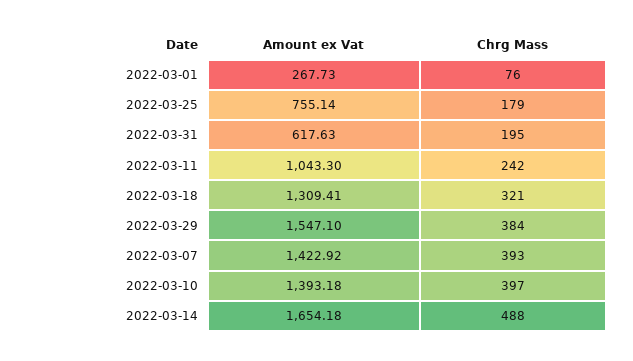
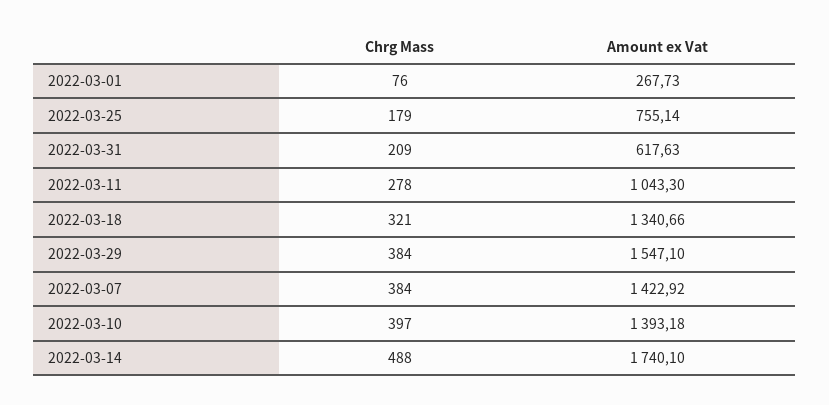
Chrg Mass, 2022-03-31: 195 -> 209
Chrg Mass, 2022-03-11: 242 -> 278
Amount ex Vat, 2022-03-18: 1309.41 -> 1340.66
Chrg Mass, 2022-03-07: 393 -> 384
Amount ex Vat, 2022-03-14: 1654.18 -> 1740.1

